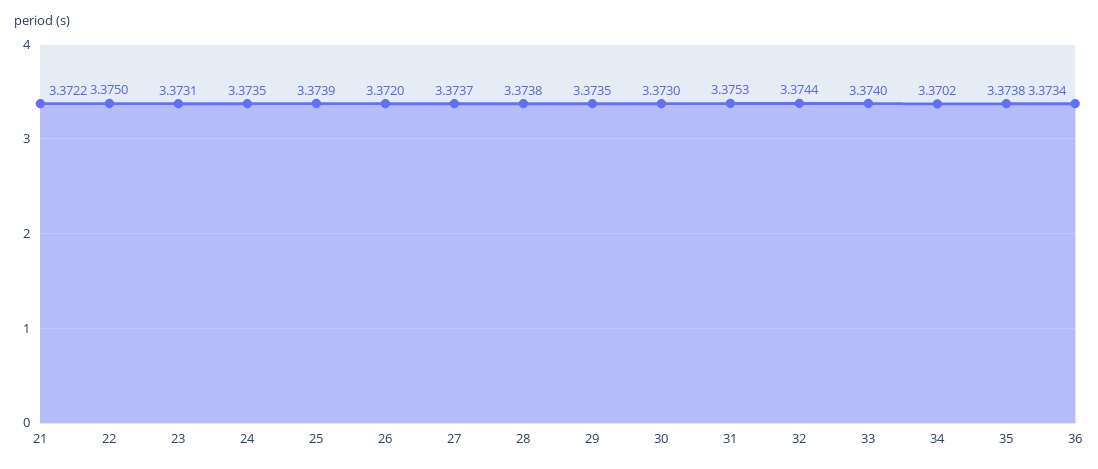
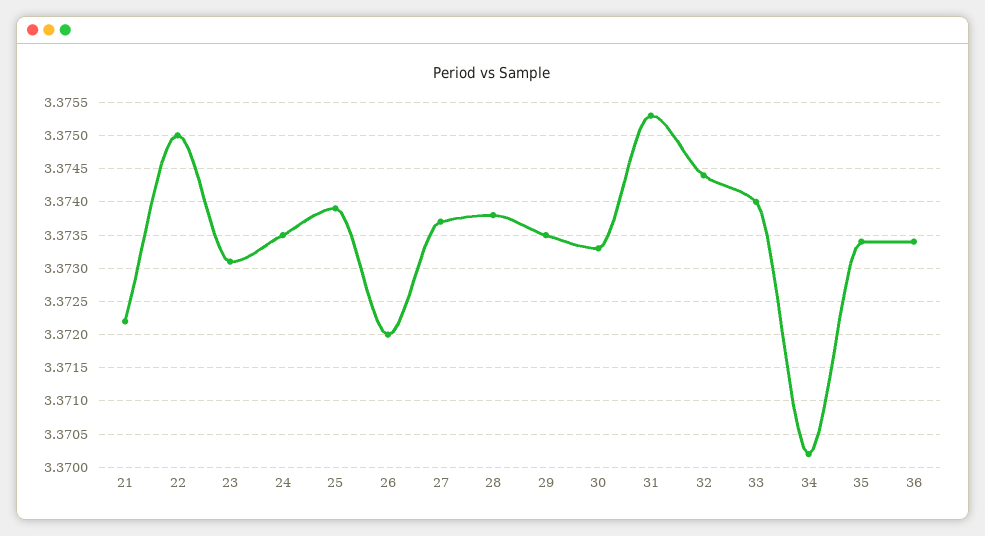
30: 3.373 -> 3.3733
35: 3.3738 -> 3.3734

